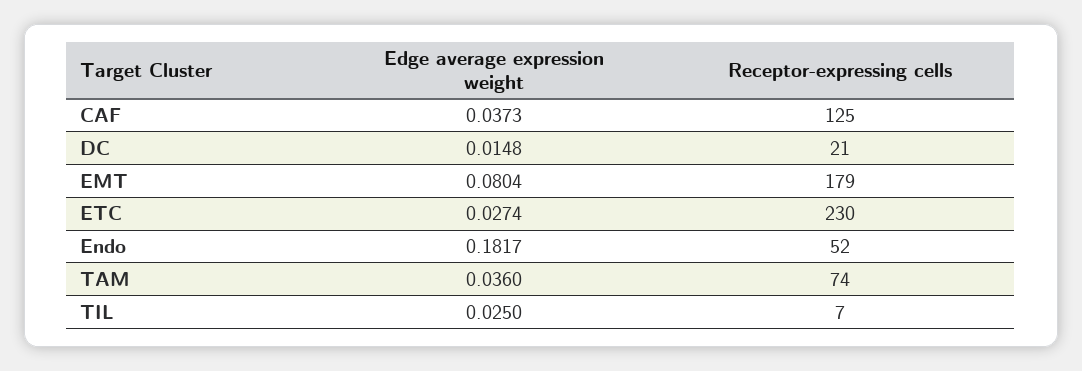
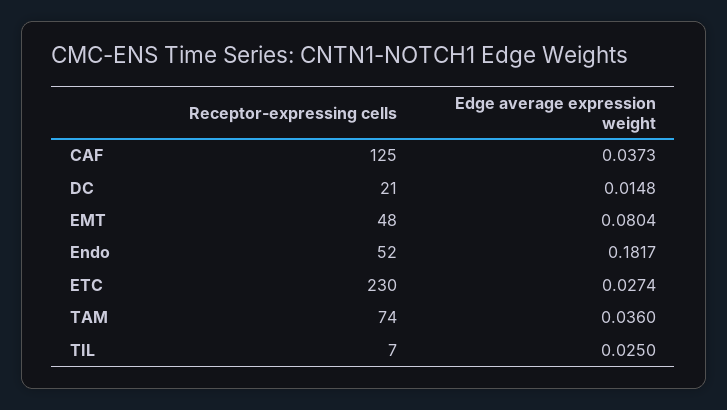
Receptor-expressing cells, EMT: 179 -> 48

